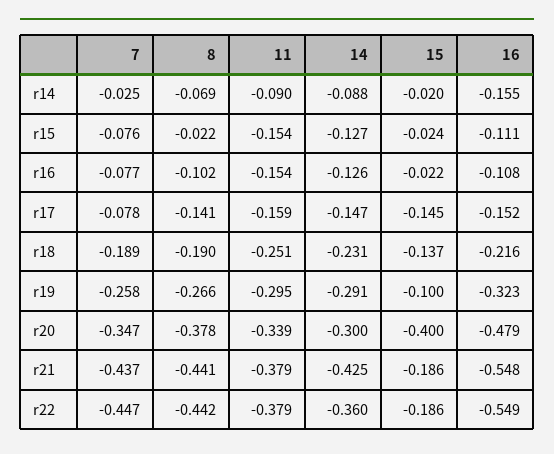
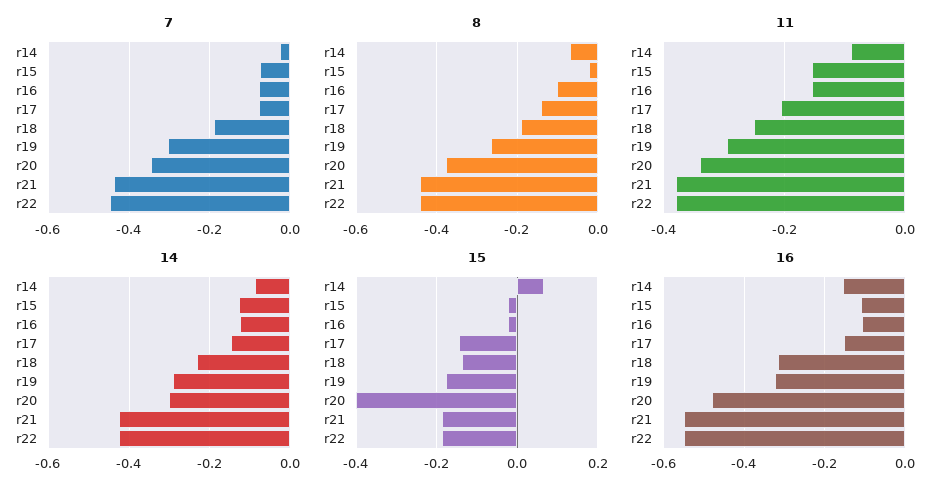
15, r14: -0.02 -> 0.06
11, r17: -0.159 -> -0.2
16, r18: -0.216 -> -0.32
7, r19: -0.258 -> -0.3
15, r19: -0.1 -> -0.18
14, r22: -0.36 -> -0.42

